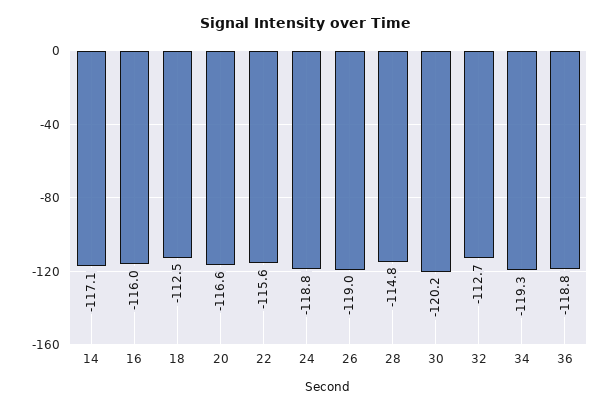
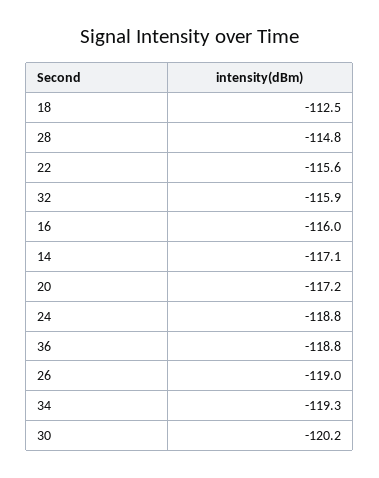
20: -116.6 -> -117.2
32: -112.7 -> -115.9

